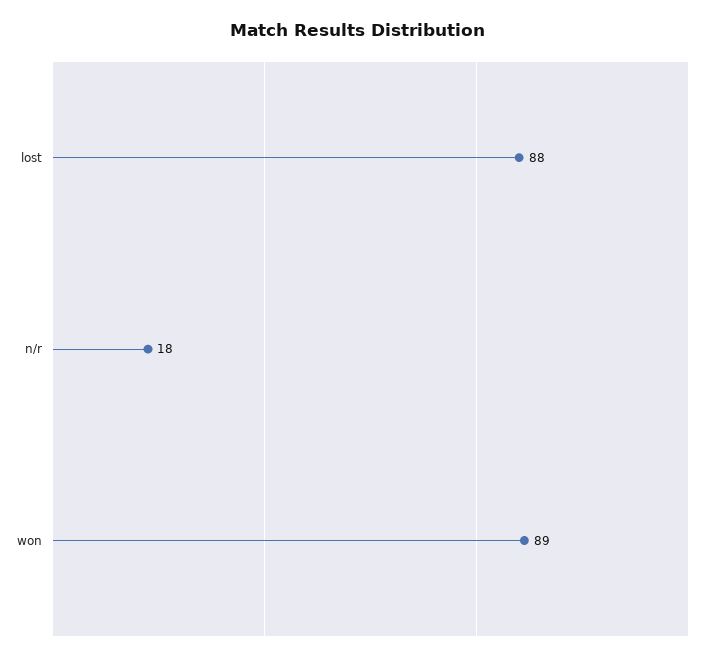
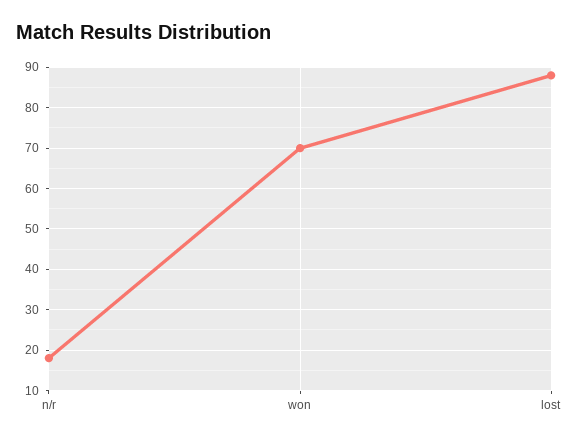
won: 89 -> 70

